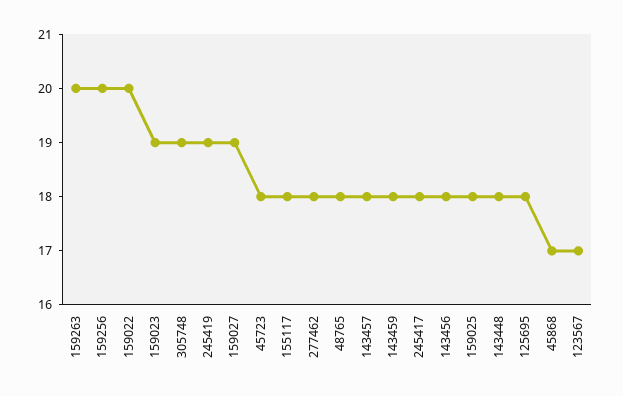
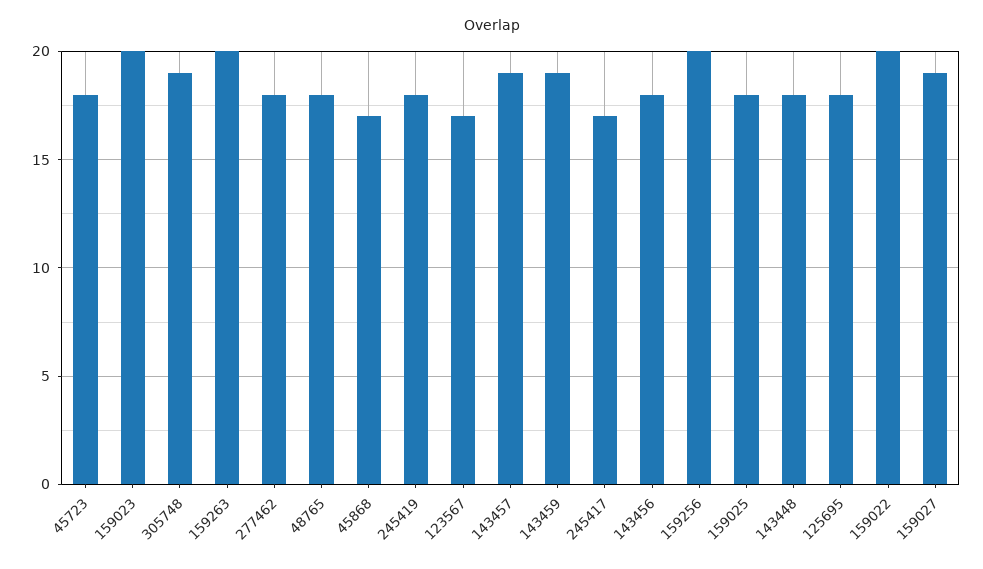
159023: 19 -> 20
245419: 19 -> 18
155117: 18 -> none
143457: 18 -> 19
143459: 18 -> 19
245417: 18 -> 17

